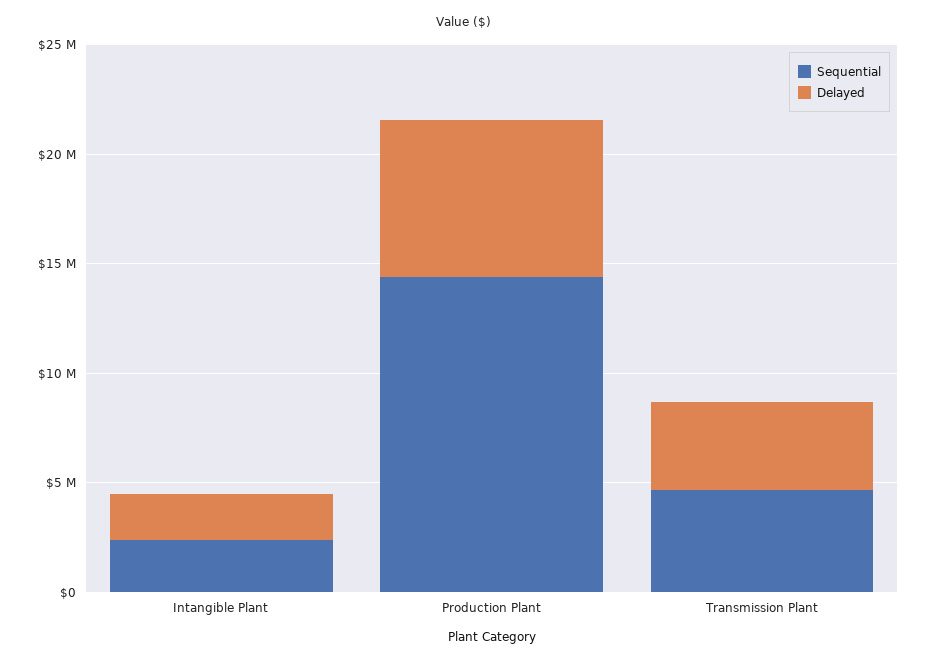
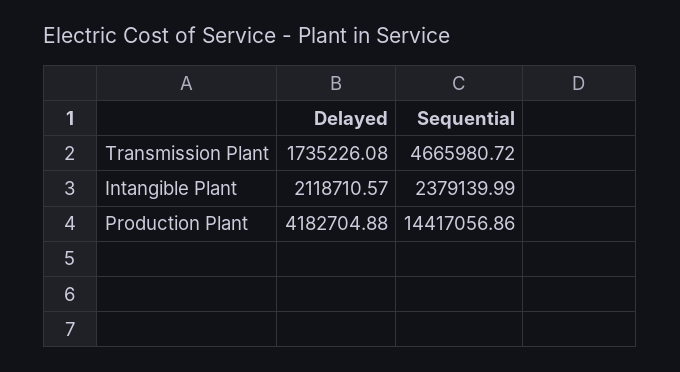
Delayed, Production Plant: 7000000 -> 4182704.88
Delayed, Transmission Plant: 4000000 -> 1735226.08

